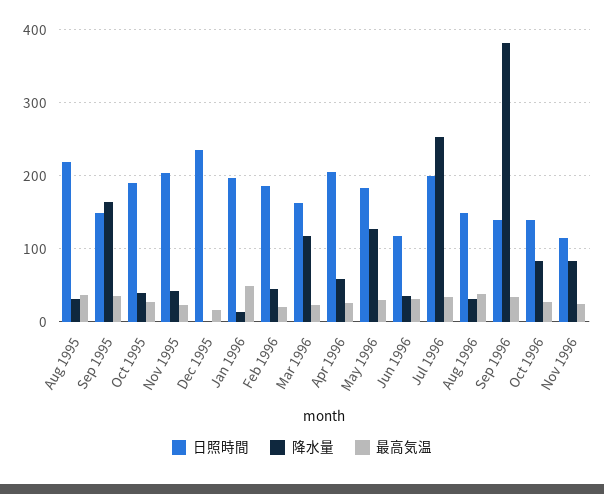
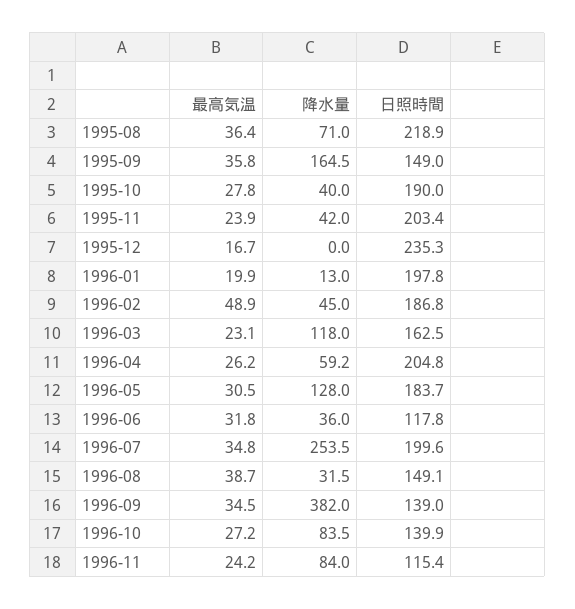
降水量, Aug 1995: 30 -> 71
最高気温, Jan 1996: 50 -> 19.9
最高気温, Feb 1996: 20 -> 48.9

